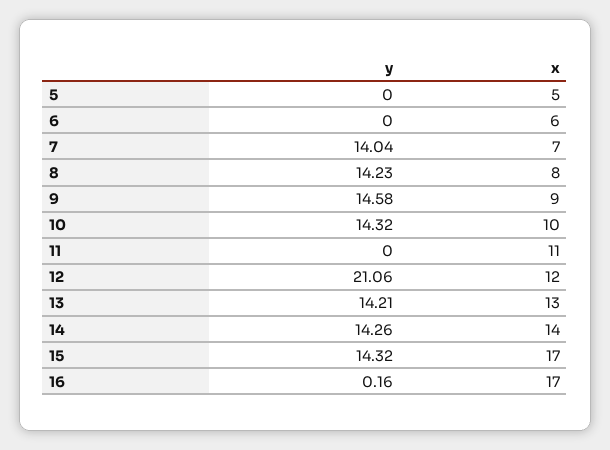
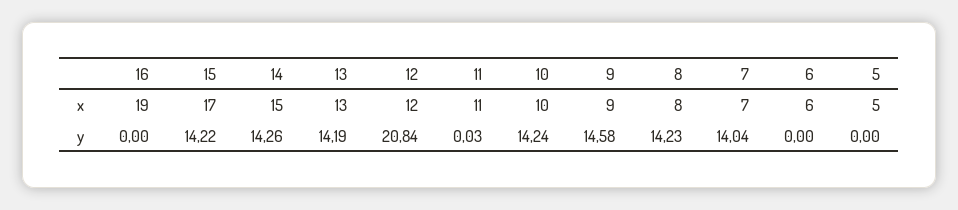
y, 10: 14.32 -> 14.24
y, 11: 0 -> 0.03
y, 12: 21.06 -> 20.84
y, 13: 14.21 -> 14.19
x, 14: 14 -> 15
y, 15: 14.32 -> 14.22
y, 16: 0.16 -> 0
x, 16: 17 -> 19

